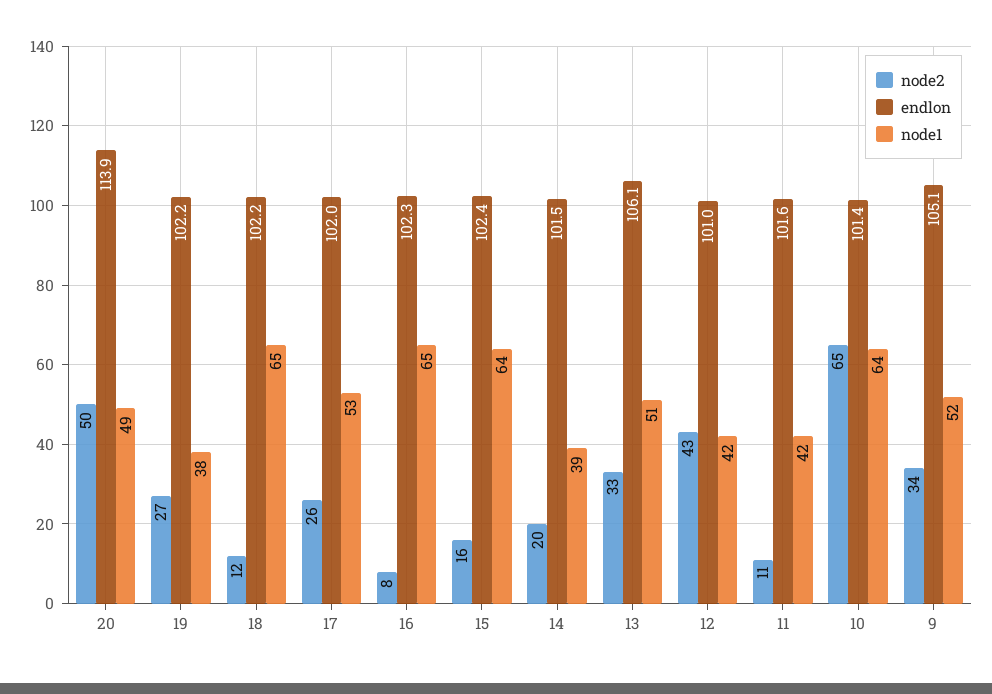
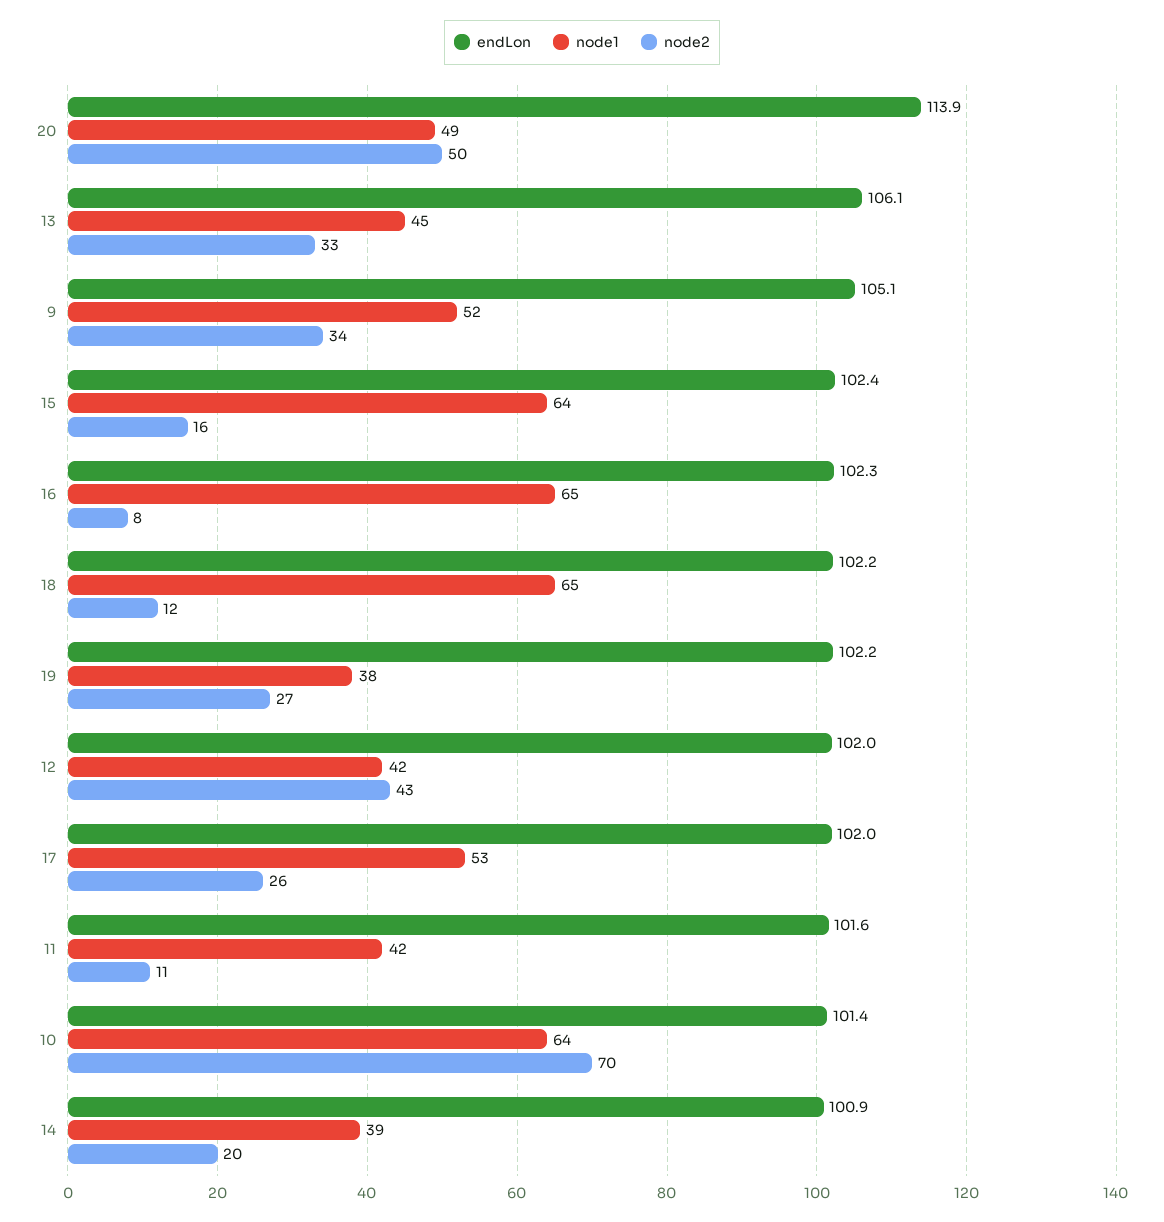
endlon, 14: 101.5 -> 100.9
node1, 13: 51 -> 45
endlon, 12: 101 -> 102
node2, 10: 65 -> 70

